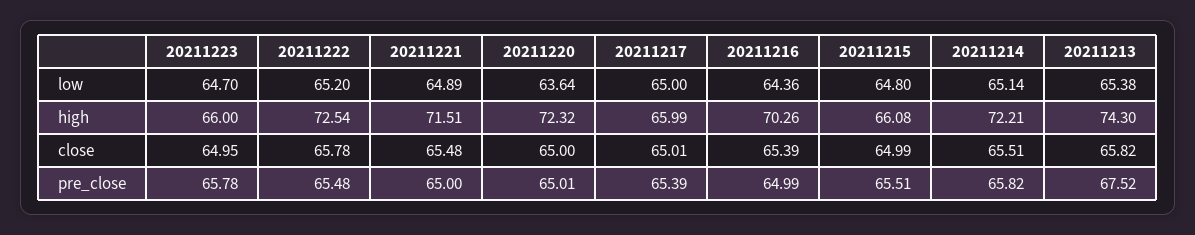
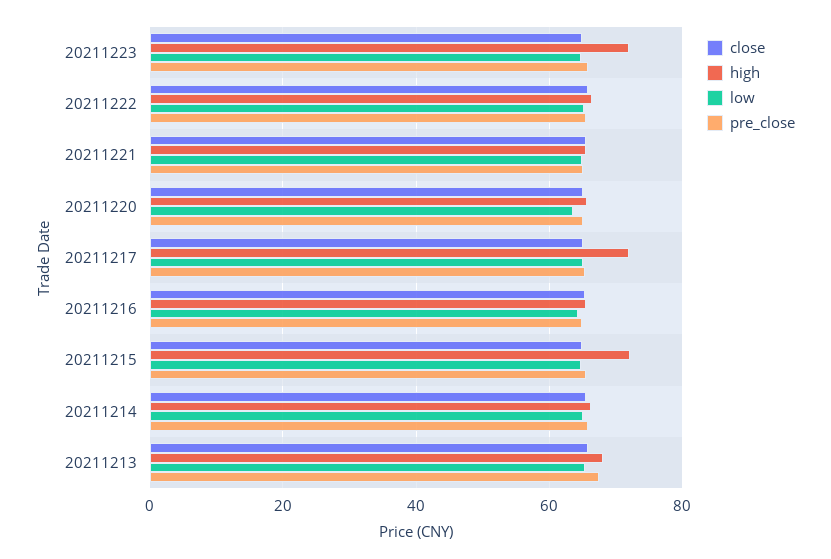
high, 20211223: 66 -> 72
high, 20211222: 72.54 -> 66
high, 20211221: 71.51 -> 66
high, 20211220: 72.32 -> 66
high, 20211217: 65.99 -> 72
high, 20211216: 70.26 -> 66
high, 20211215: 66.08 -> 72
high, 20211214: 72.21 -> 66
high, 20211213: 74.3 -> 68

